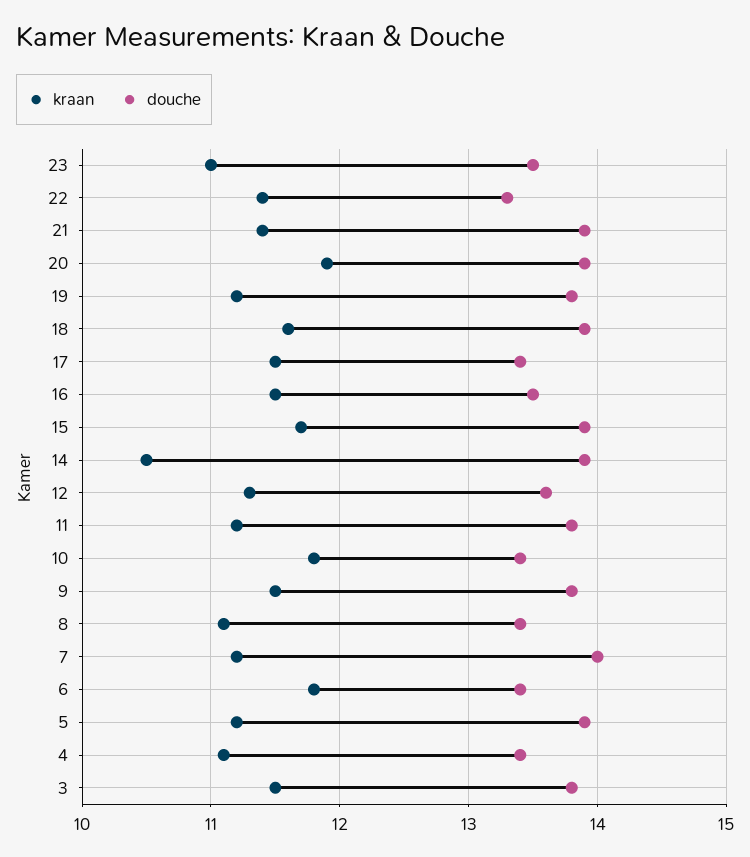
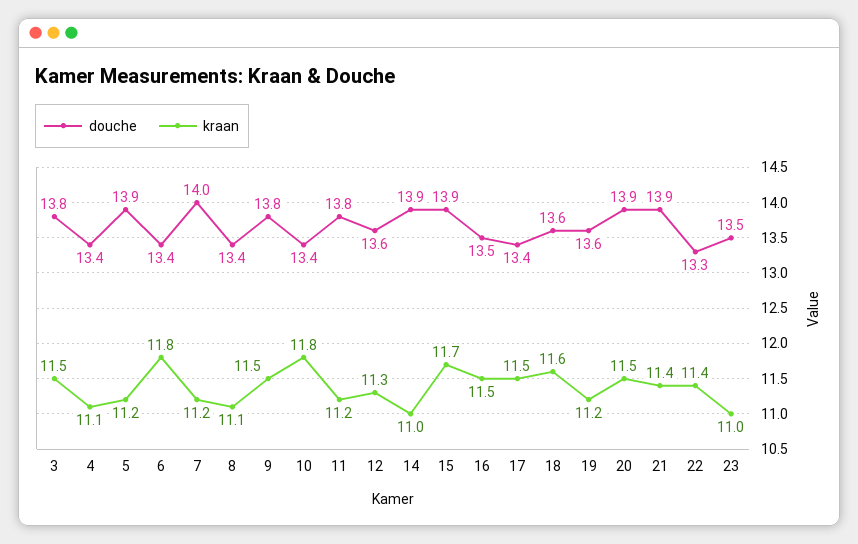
kraan, 20: 11.9 -> 11.5
douche, 19: 13.8 -> 13.6
douche, 18: 13.9 -> 13.6
kraan, 14: 10.5 -> 11

